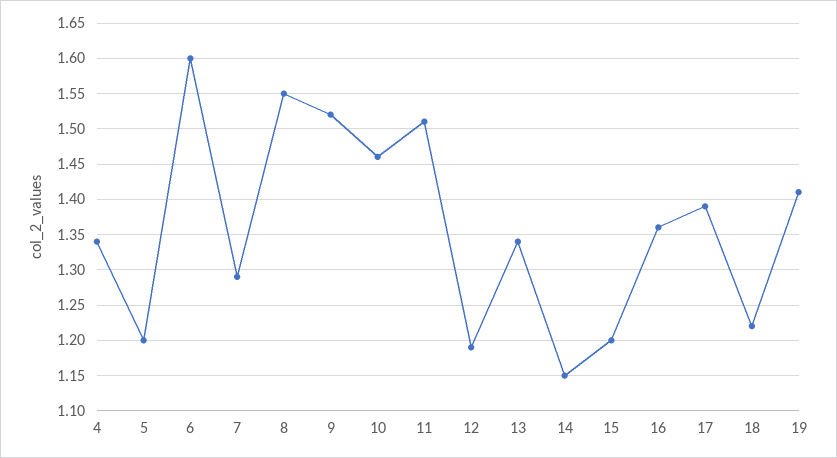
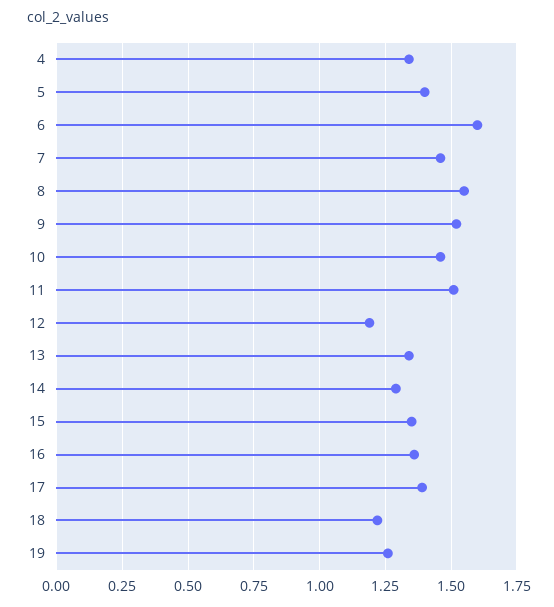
5: 1.2 -> 1.4
7: 1.29 -> 1.45
14: 1.15 -> 1.3
15: 1.2 -> 1.35
19: 1.41 -> 1.25

